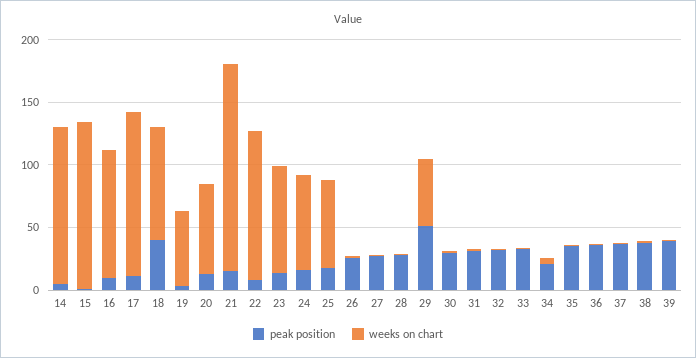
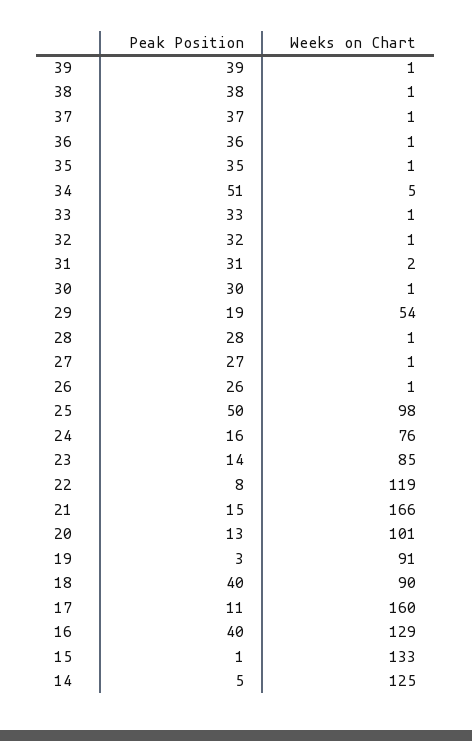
peak position, 16: 10 -> 40
weeks on chart, 16: 100 -> 129
weeks on chart, 17: 130 -> 160
weeks on chart, 19: 60 -> 91
weeks on chart, 20: 70 -> 101
peak position, 25: 20 -> 50
weeks on chart, 25: 70 -> 98
peak position, 29: 50 -> 19
peak position, 34: 20 -> 51

